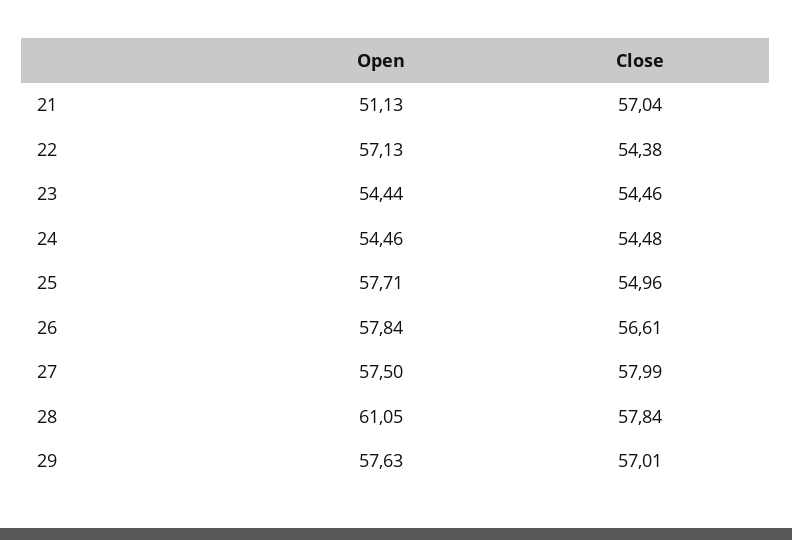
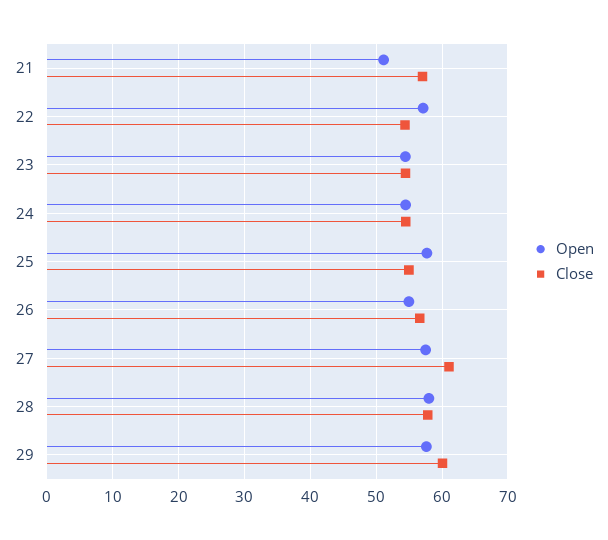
Open, 26: 57.84 -> 55
Close, 27: 57.99 -> 61
Open, 28: 61.05 -> 58
Close, 29: 57.01 -> 60

